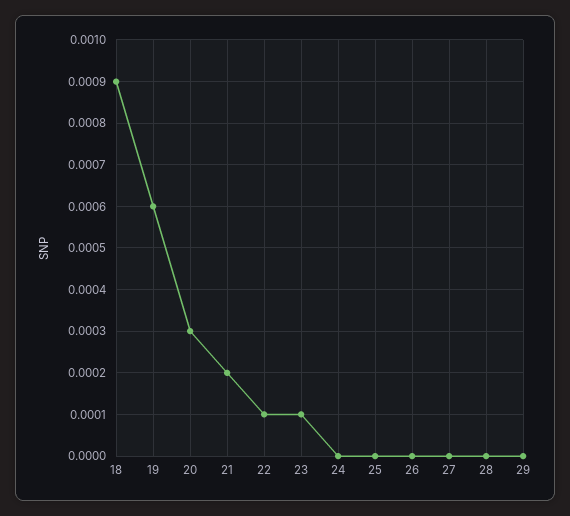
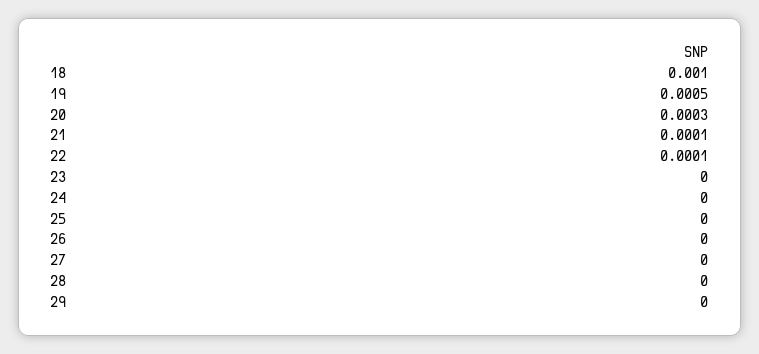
18: 0.0009 -> 0.001
19: 0.0006 -> 0.0005
21: 0.0002 -> 0.0001
23: 0.0001 -> 0

